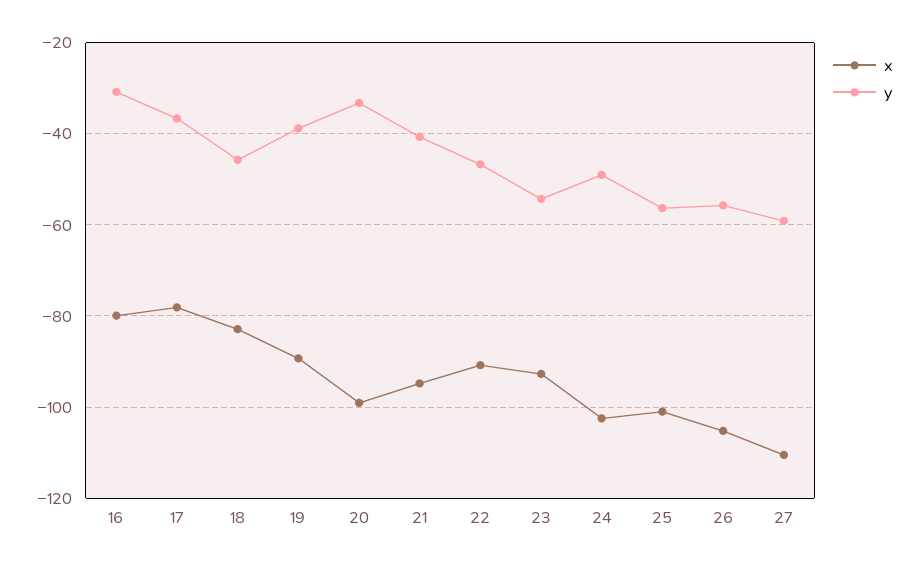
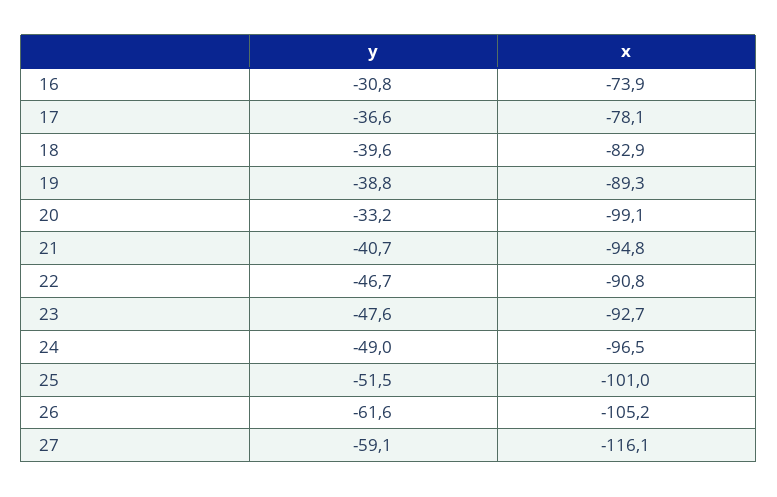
x, 16: -80 -> -73.9
y, 18: -46 -> -39.6
y, 23: -54 -> -47.6
x, 24: -102 -> -96.5
y, 25: -56 -> -51.5
y, 26: -56 -> -61.6
x, 27: -110 -> -116.1

